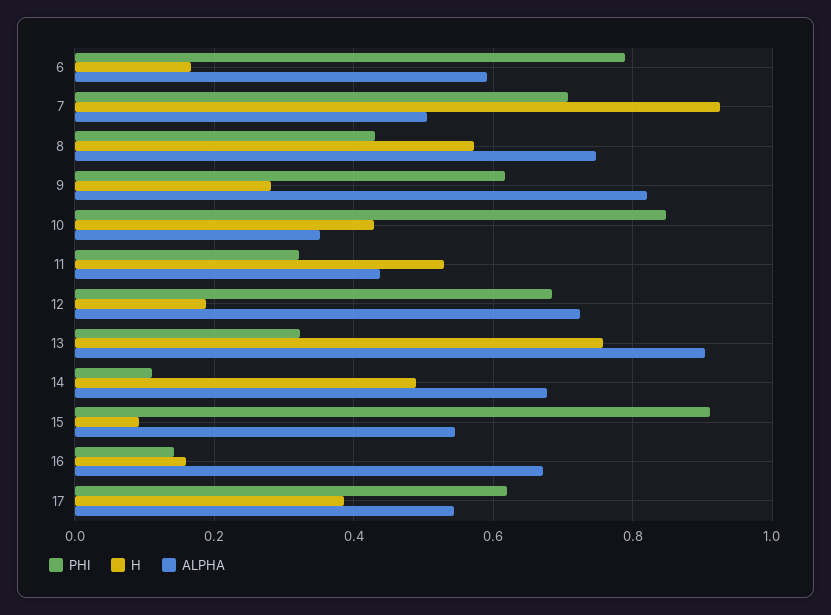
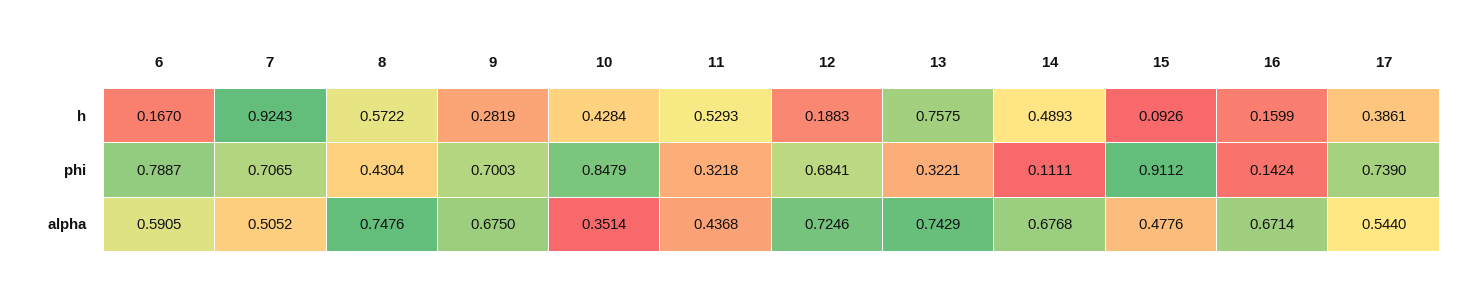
PHI, 9: 0.62 -> 0.7003
ALPHA, 9: 0.82 -> 0.675
ALPHA, 13: 0.9 -> 0.7429
ALPHA, 15: 0.54 -> 0.4776
PHI, 17: 0.62 -> 0.739

